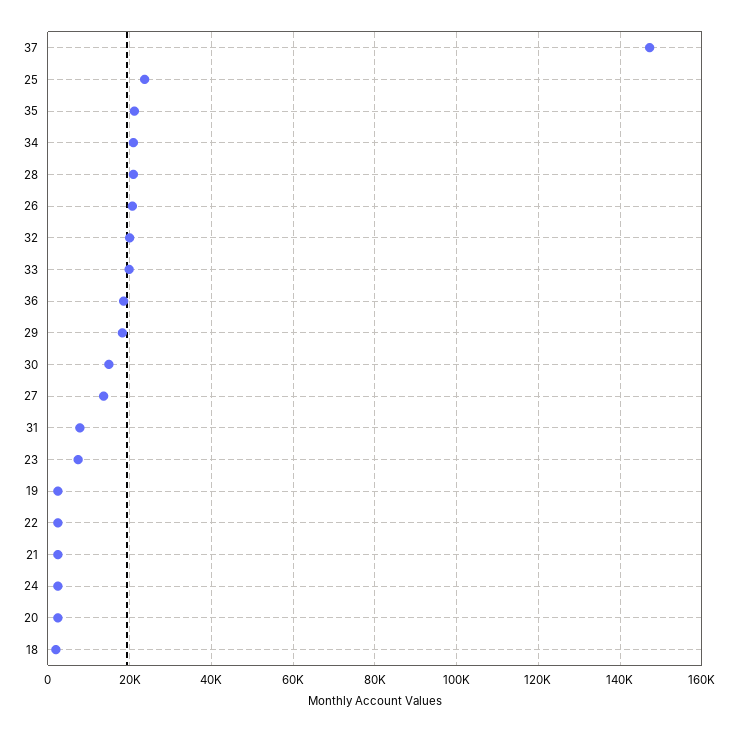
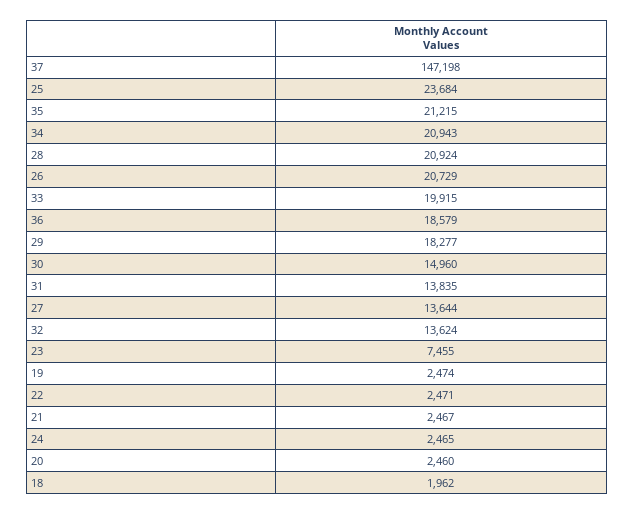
32: 20000 -> 13624
31: 8000 -> 13835

